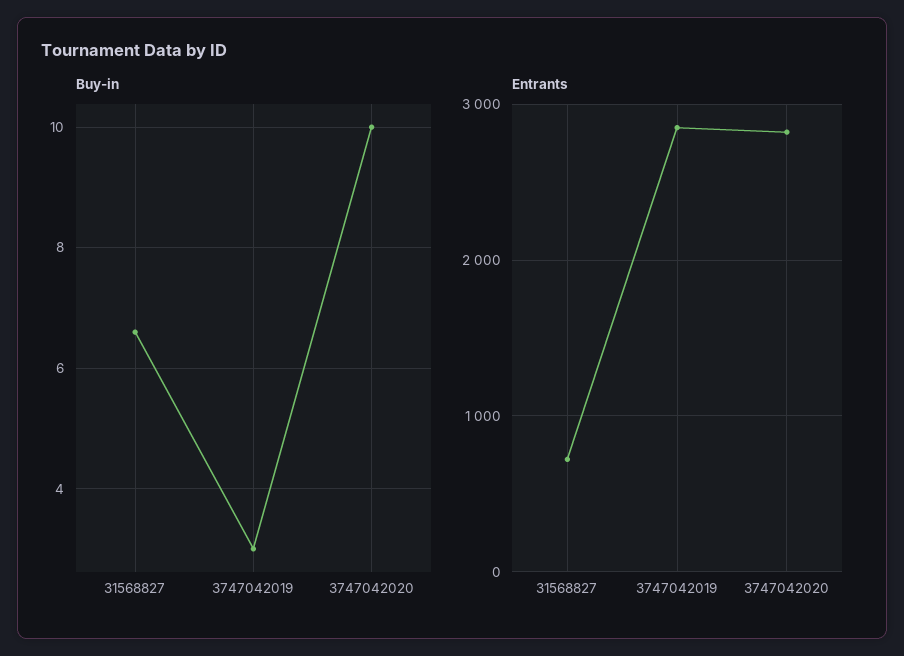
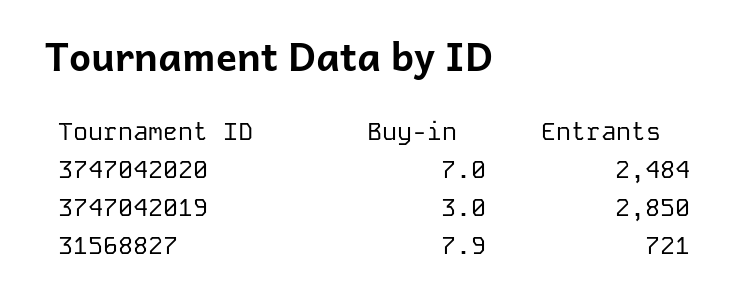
Buy-in, 31568827: 6.5 -> 7.9
Buy-in, 3747042020: 10 -> 7
Entrants, 3747042020: 2800 -> 2484

